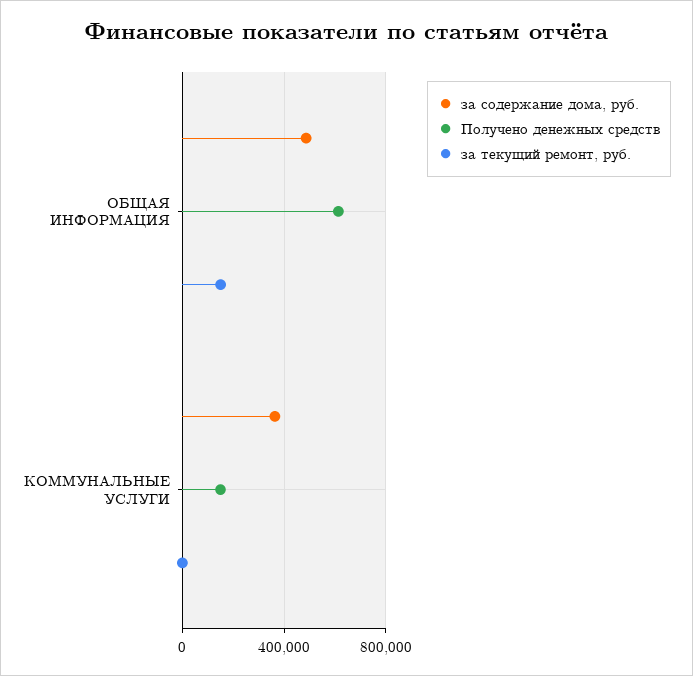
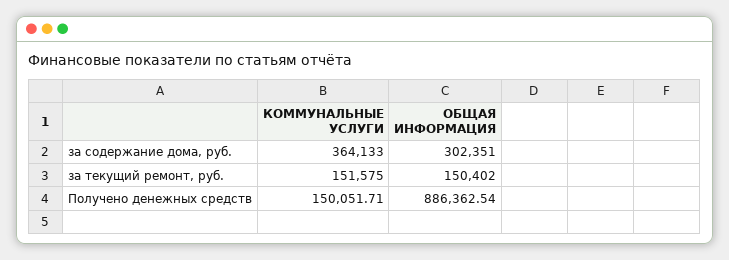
за содержание дома, руб., ОБЩАЯ ИНФОРМАЦИЯ: 500000 -> 302351
Получено денежных средств, ОБЩАЯ ИНФОРМАЦИЯ: 600000 -> 886362.54
за текущий ремонт, руб., КОММУНАЛЬНЫЕ УСЛУГИ: 0 -> 151575

